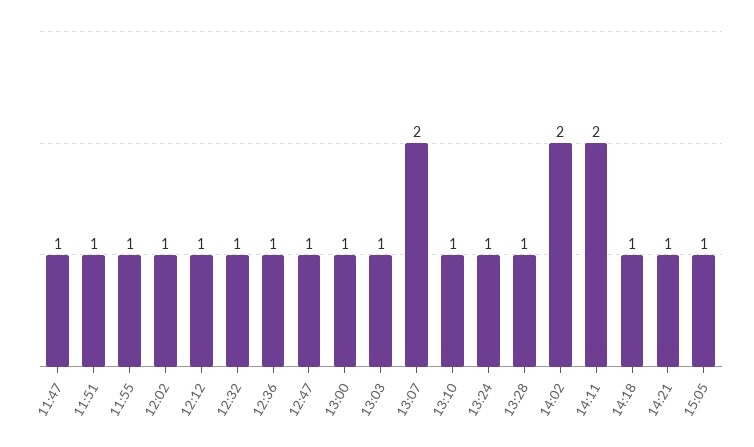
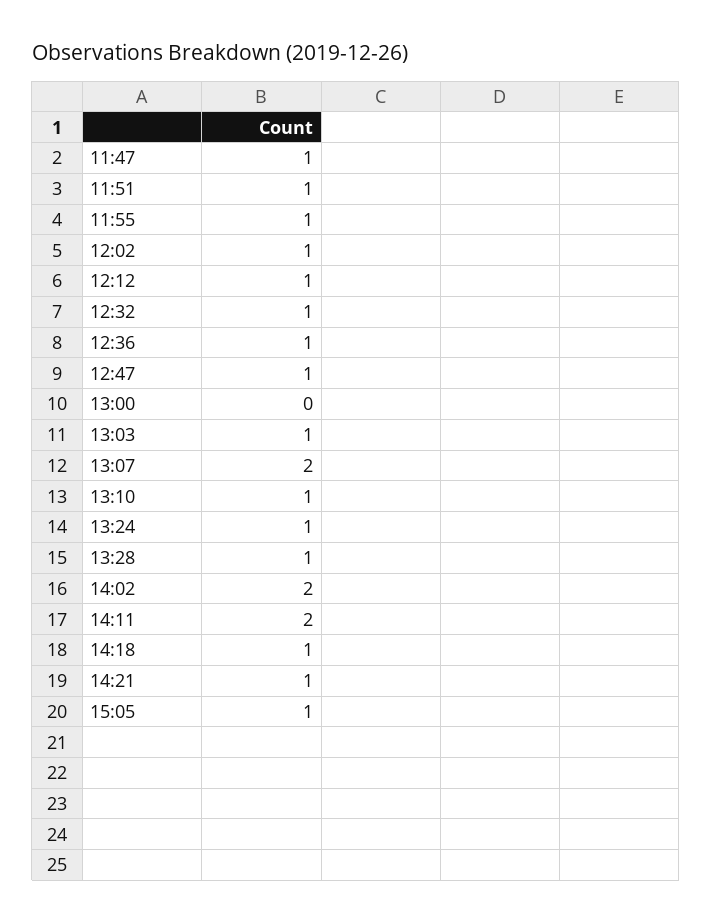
13:00: 1 -> 0

